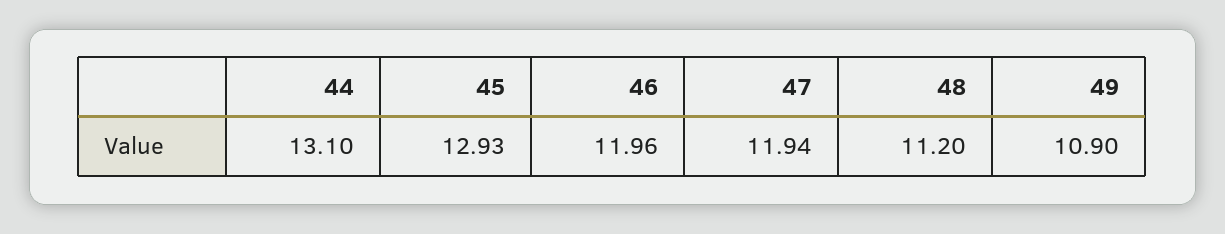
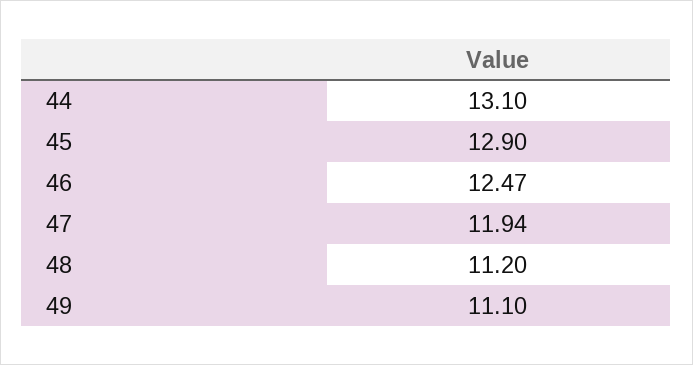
45: 12.93 -> 12.9
46: 11.96 -> 12.47
49: 10.9 -> 11.1

